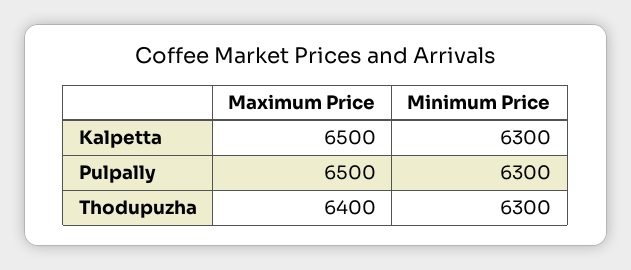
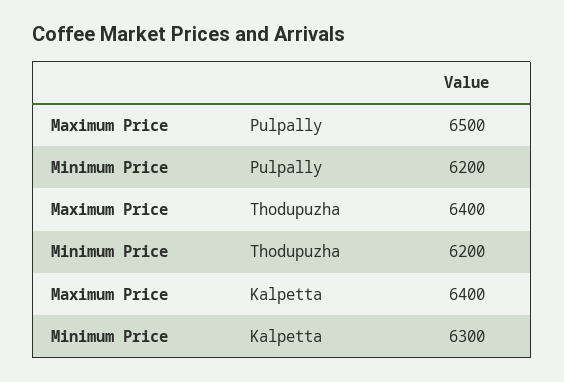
Maximum Price, Kalpetta: 6500 -> 6400
Minimum Price, Pulpally: 6300 -> 6200
Minimum Price, Thodupuzha: 6300 -> 6200

